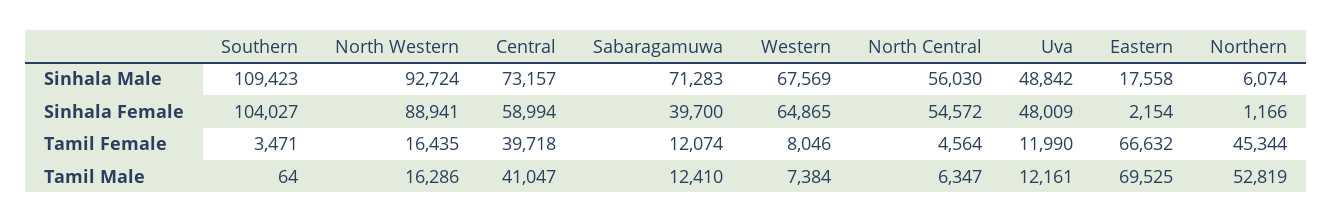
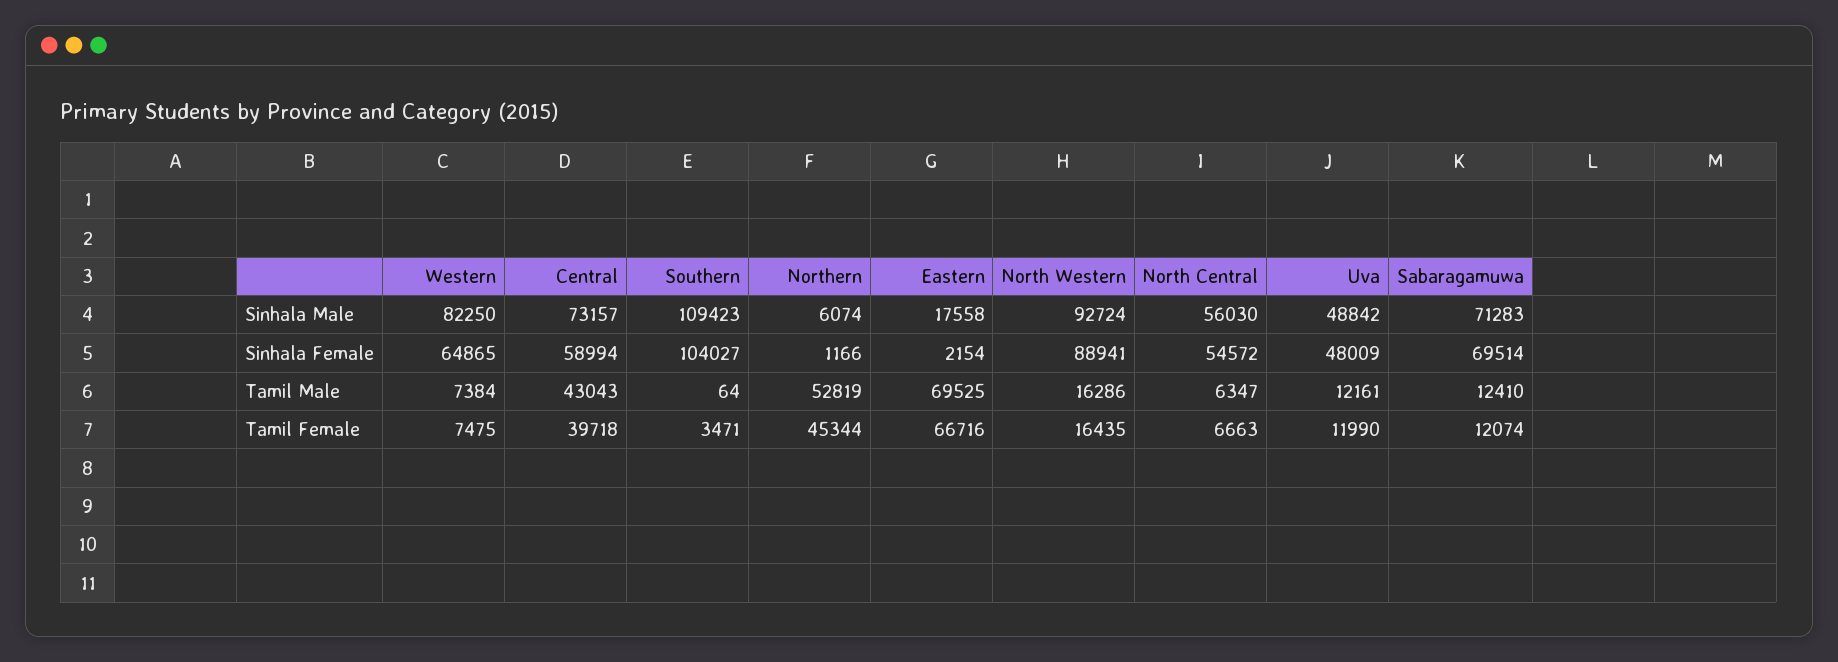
Western, Sinhala Male: 67569 -> 82250
Sabaragamuwa, Sinhala Female: 39700 -> 69514
Western, Tamil Female: 8046 -> 7475
North Central, Tamil Female: 4564 -> 6663
Eastern, Tamil Female: 66632 -> 66716
Central, Tamil Male: 41047 -> 43043

